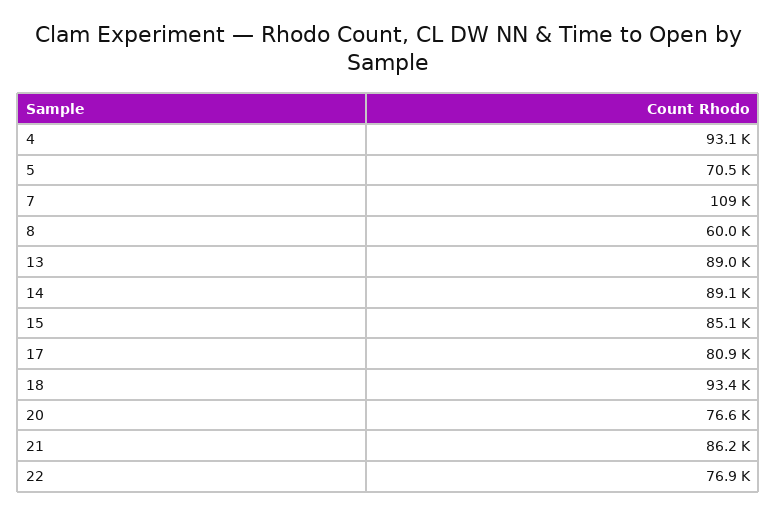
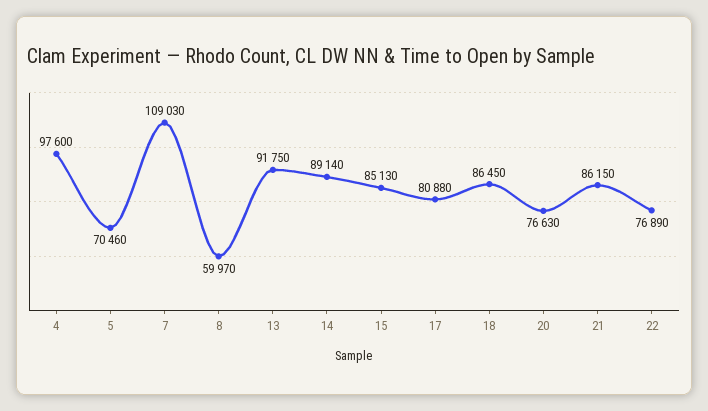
4: 93100 -> 97600
13: 89000 -> 91750
18: 93400 -> 86450

